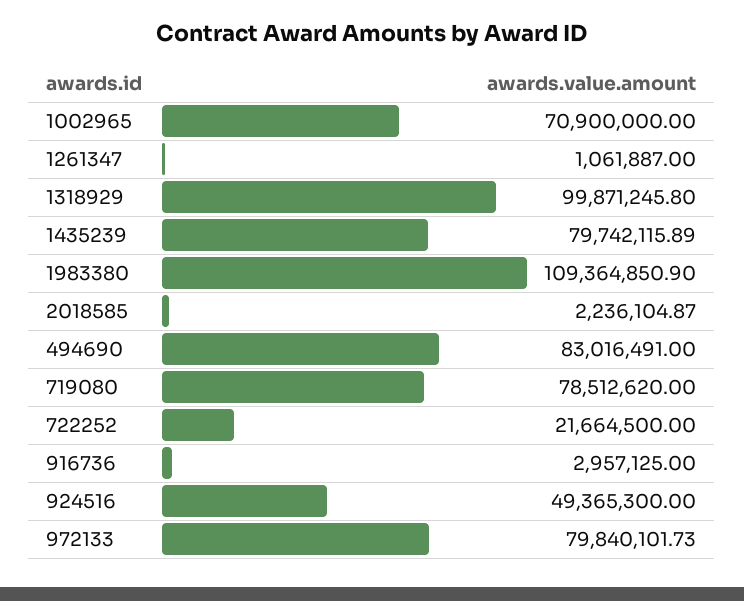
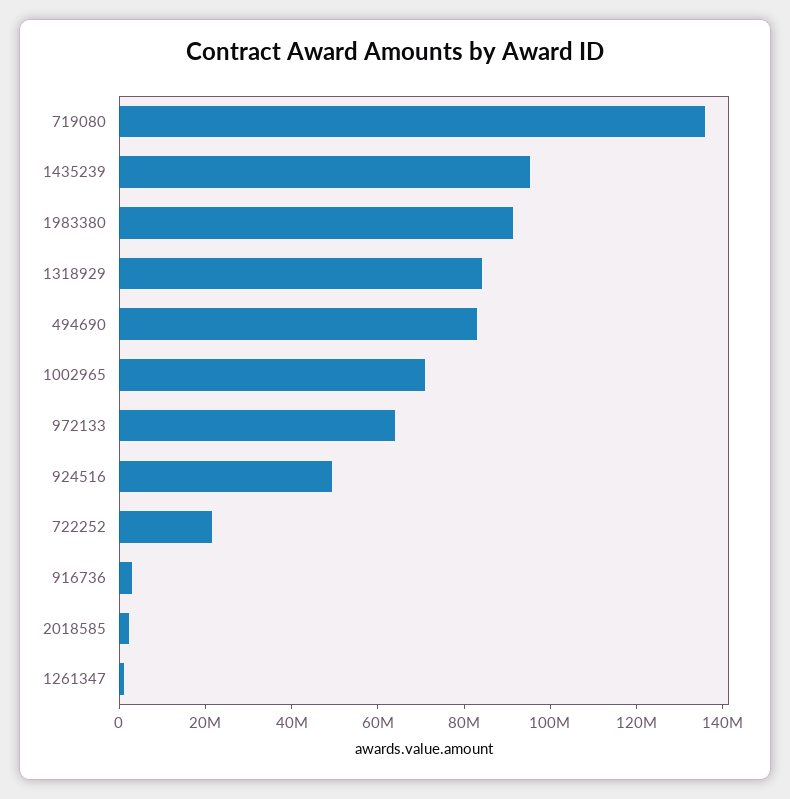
1318929: 99871245.8 -> 85000000
1435239: 79742115.89 -> 95000000
1983380: 109364850.9 -> 90000000
719080: 78512620 -> 135000000
972133: 79840101.73 -> 65000000

